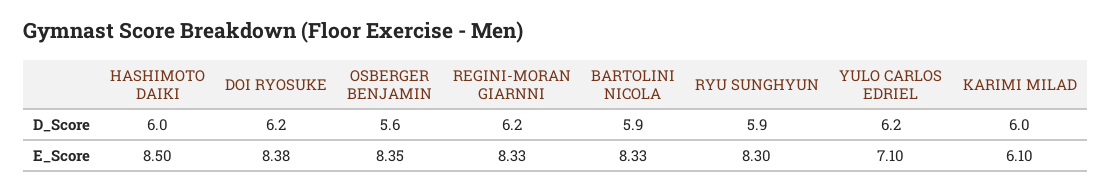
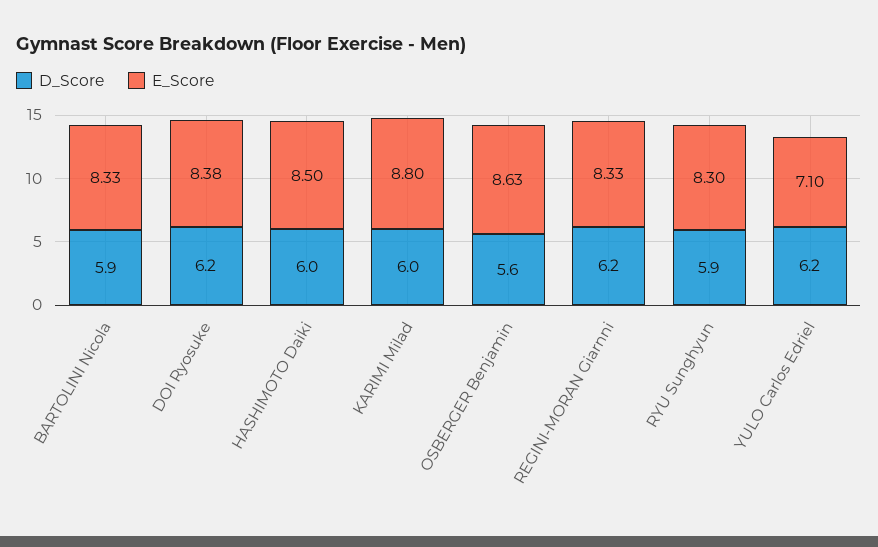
E_Score, OSBERGER BENJAMIN: 8.35 -> 8.63
E_Score, KARIMI MILAD: 6.1 -> 8.8

